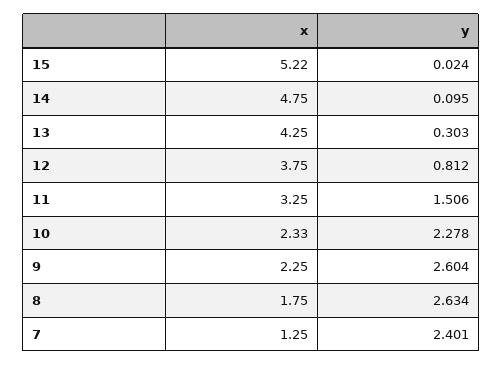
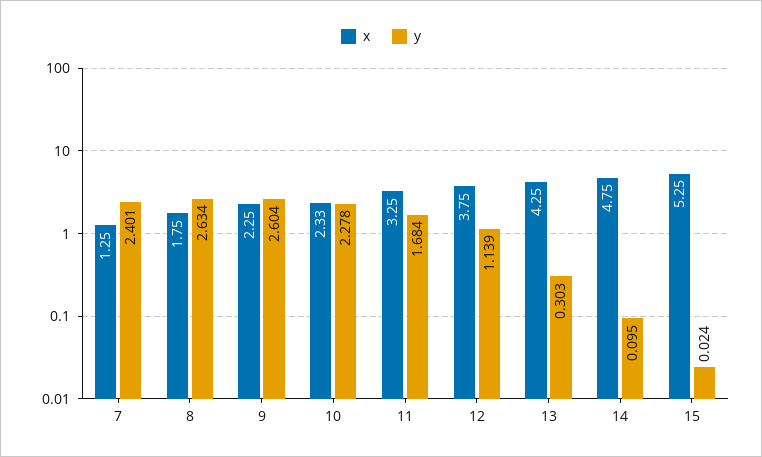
x, 15: 5.22 -> 5.25
y, 12: 0.812 -> 1.139
y, 11: 1.506 -> 1.684

